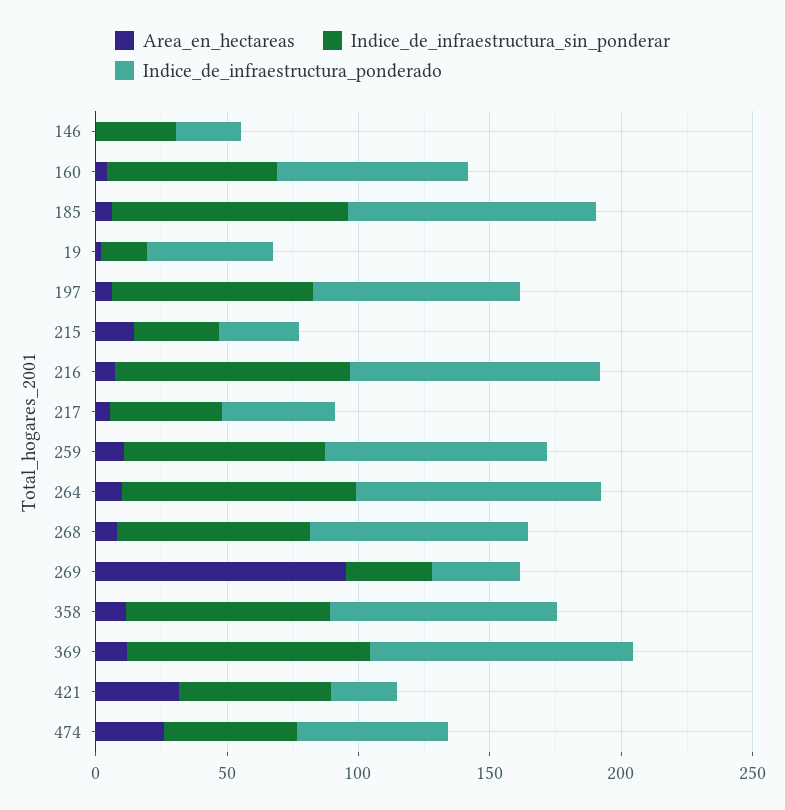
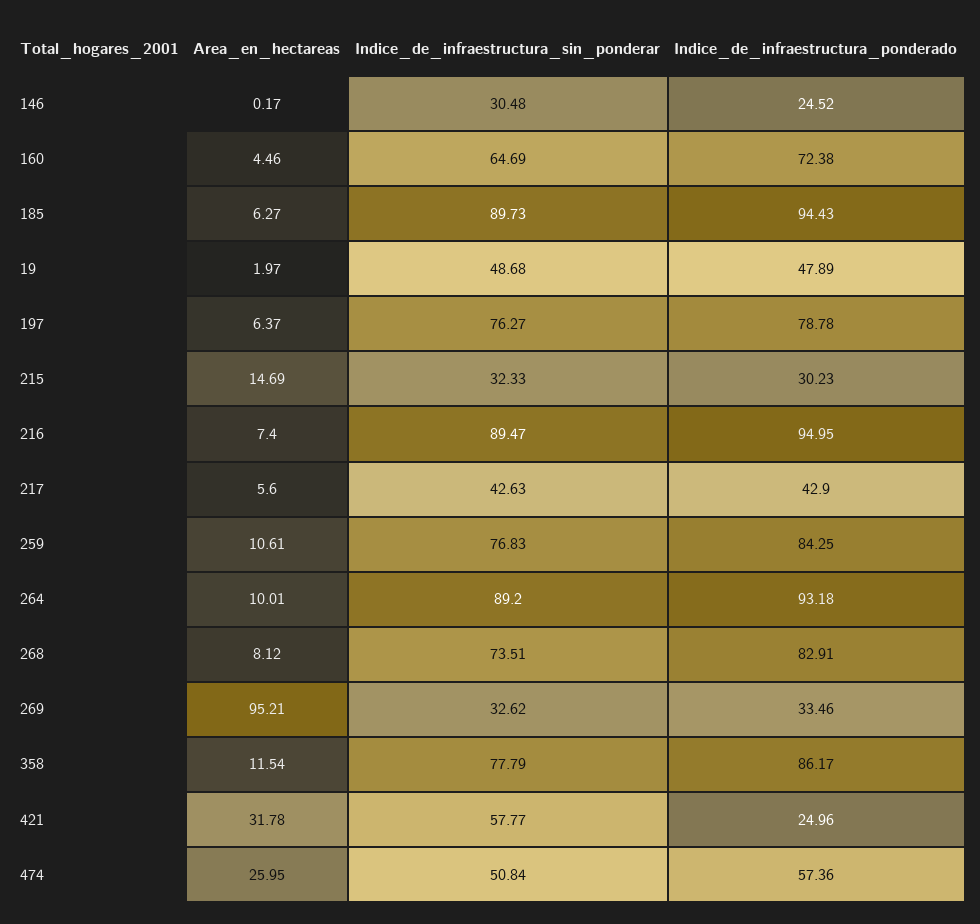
Indice_de_infraestructura_sin_ponderar, 19: 20 -> 48.68
Area_en_hectareas, 369: 10 -> none
Indice_de_infraestructura_sin_ponderar, 369: 90 -> none
Indice_de_infraestructura_ponderado, 369: 100 -> none

